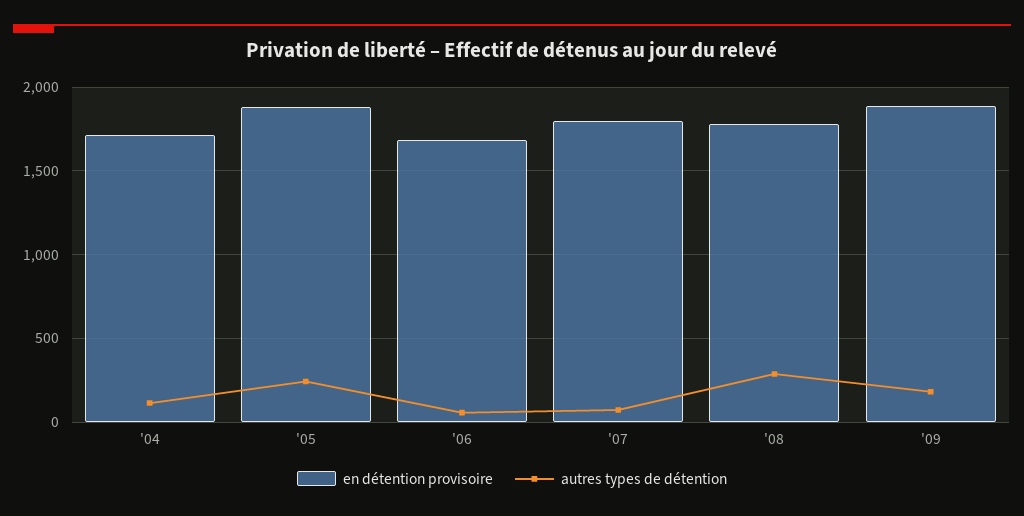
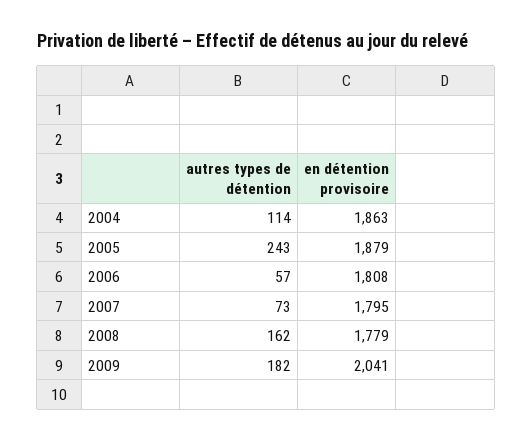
en détention provisoire, '04: 1700 -> 1863
en détention provisoire, '06: 1700 -> 1808
autres types de détention, '08: 300 -> 162
en détention provisoire, '09: 1900 -> 2041

